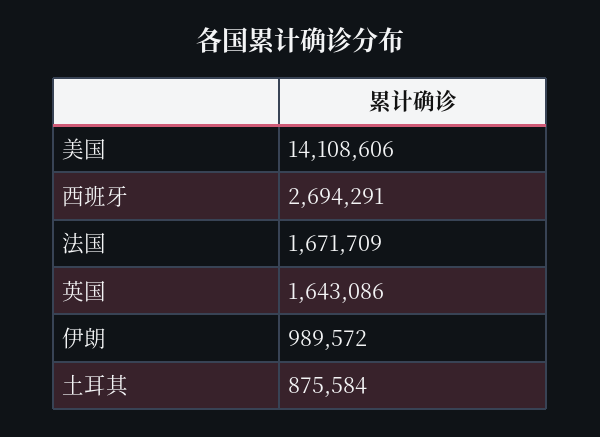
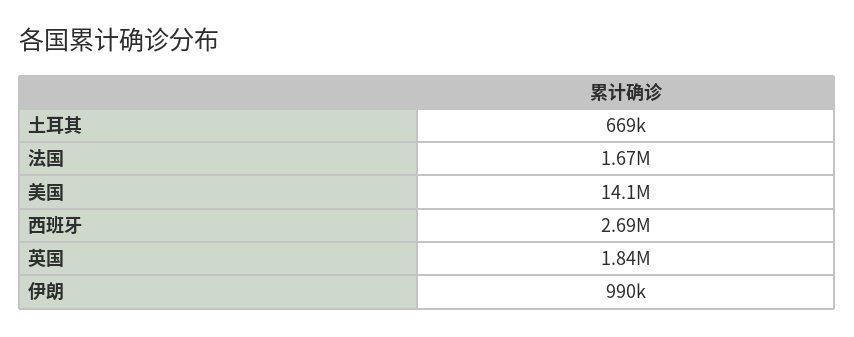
英国: 1643086 -> 1840000
土耳其: 875584 -> 669000

